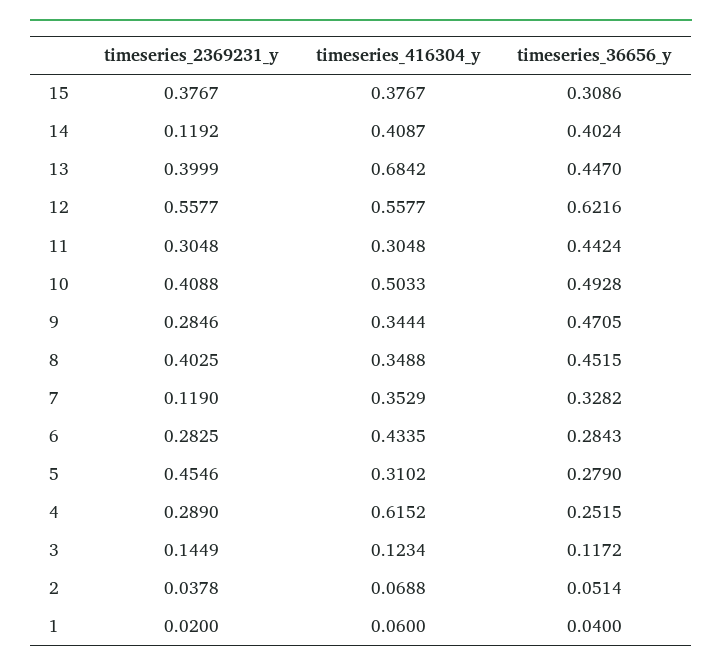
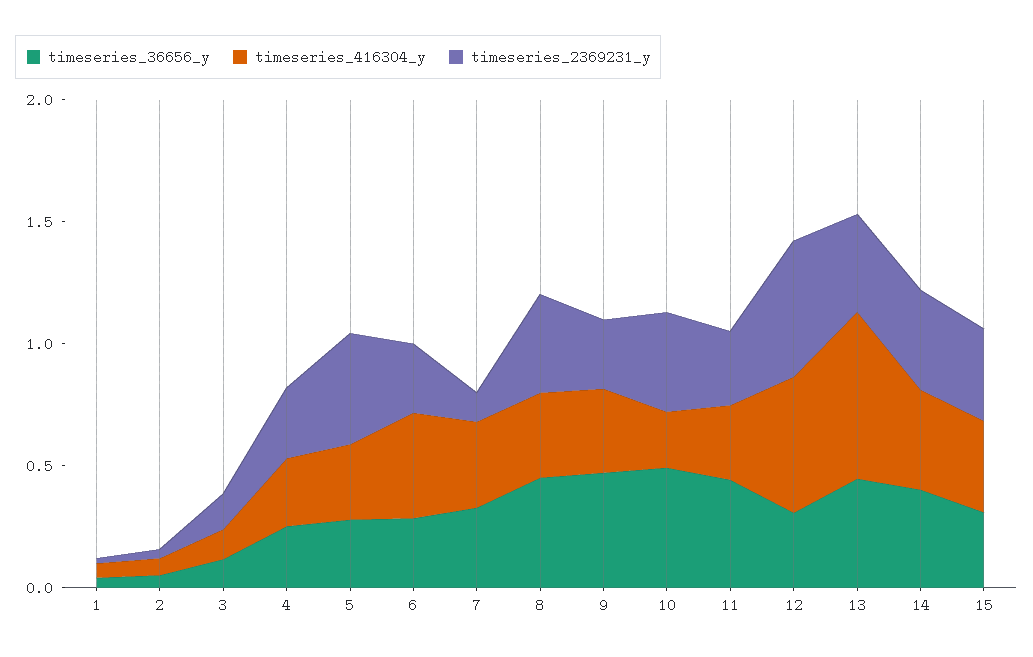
timeseries_2369231_y, 14: 0.1192 -> 0.4
timeseries_36656_y, 12: 0.6216 -> 0.3
timeseries_416304_y, 10: 0.5033 -> 0.2
timeseries_416304_y, 4: 0.6152 -> 0.3

